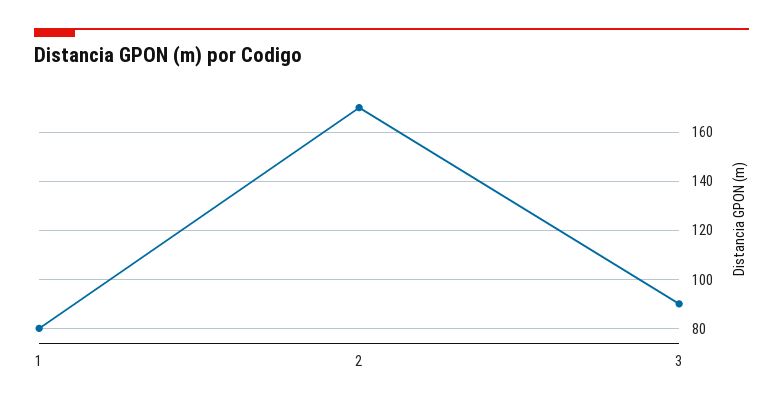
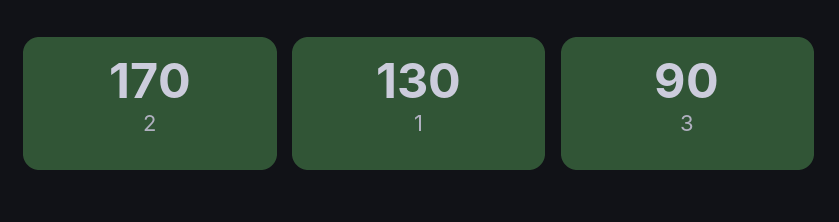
1: 80 -> 130

